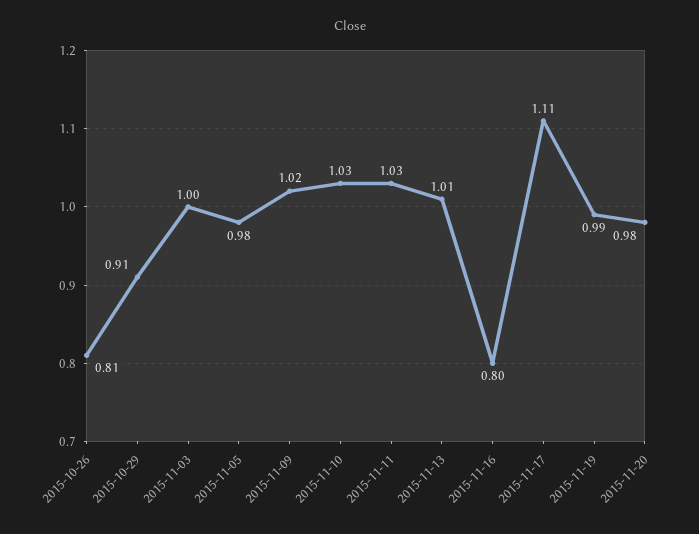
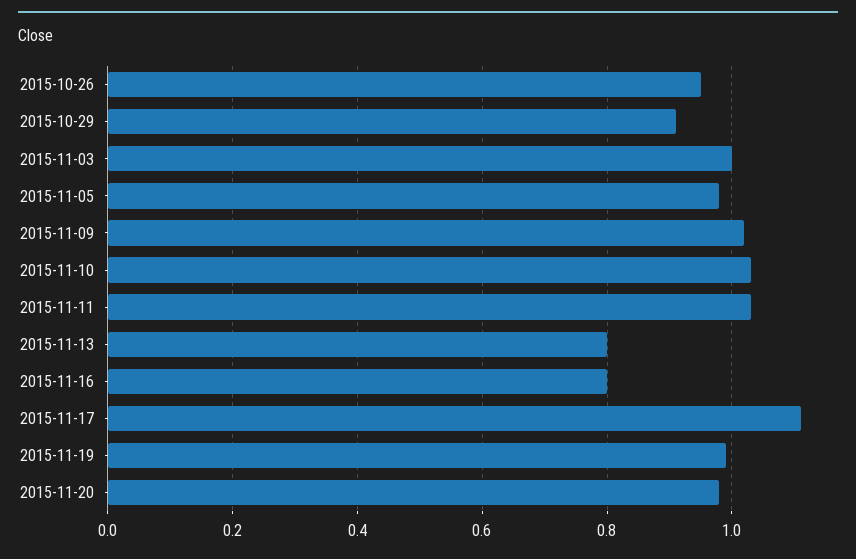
2015-10-26: 0.81 -> 0.95
2015-11-13: 1.01 -> 0.8

